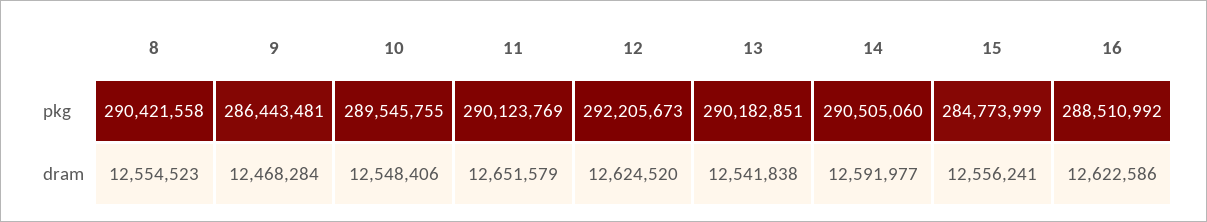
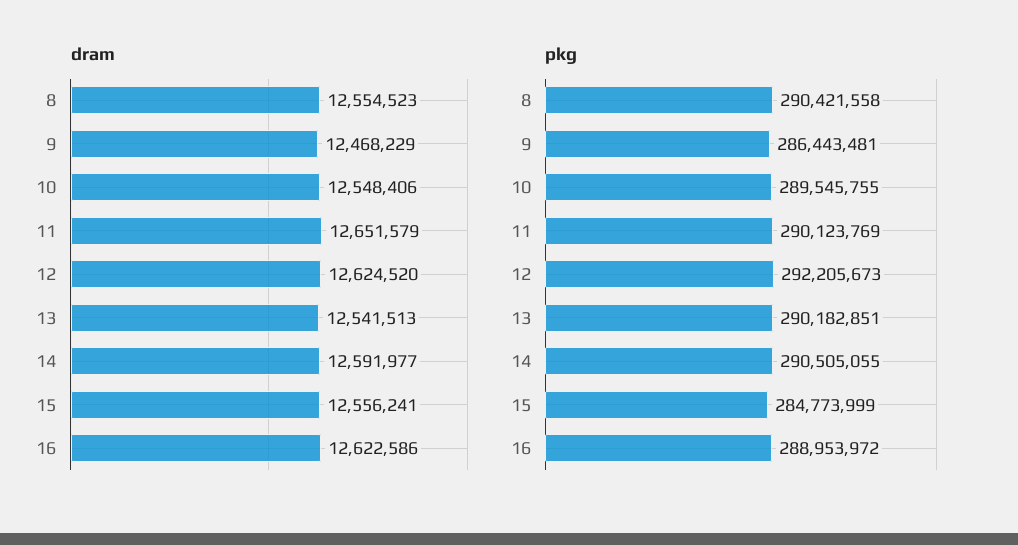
pkg, 14: 290505060 -> 290505055
pkg, 16: 288510992 -> 288953972
dram, 9: 12468284 -> 12468229
dram, 13: 12541838 -> 12541513

